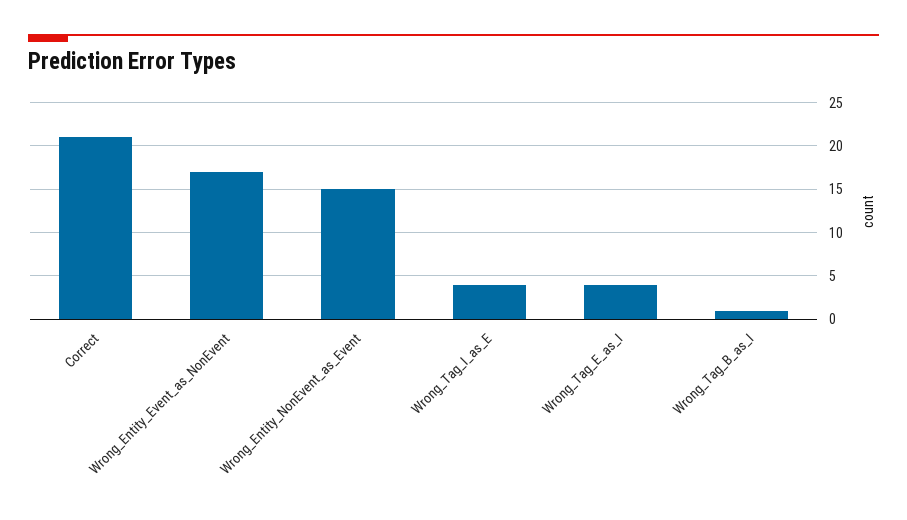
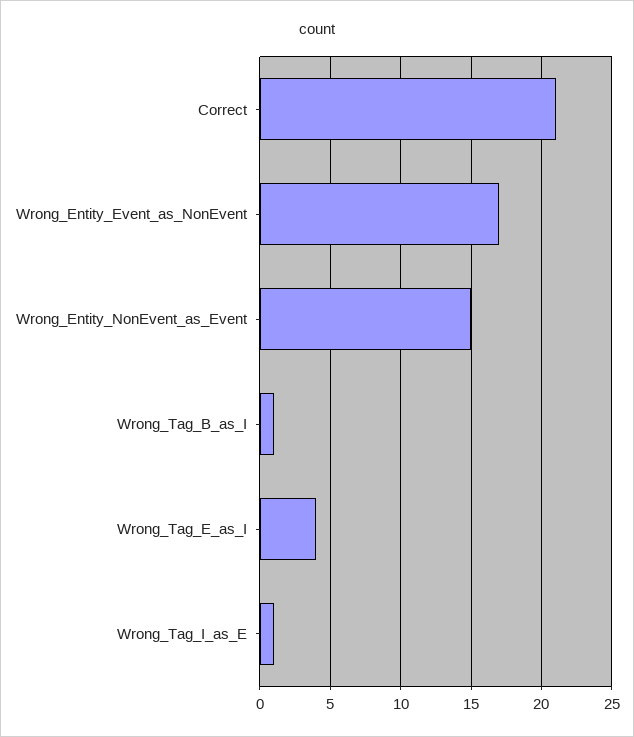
Wrong_Tag_I_as_E: 4 -> 1

